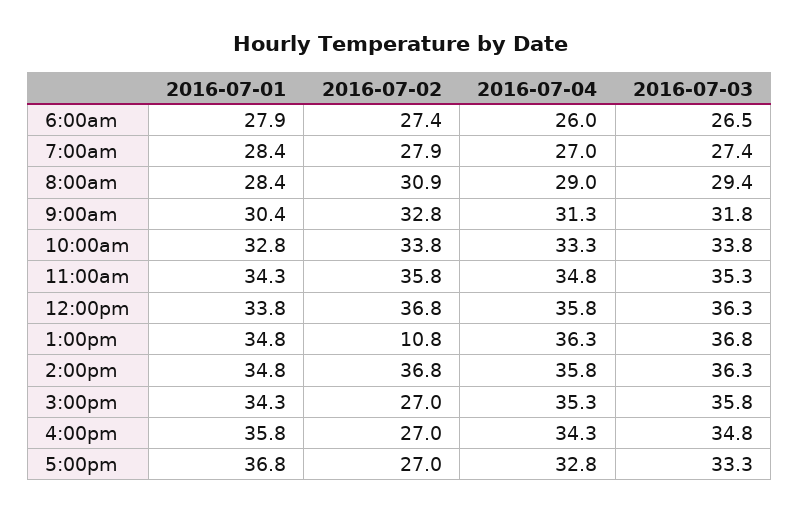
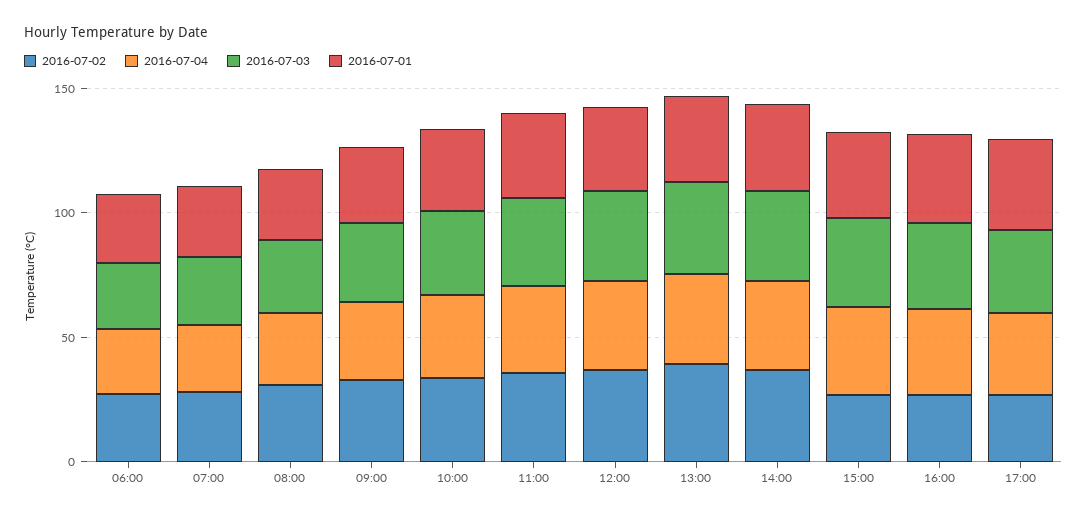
2016-07-02, 1:00pm: 10.8 -> 40

